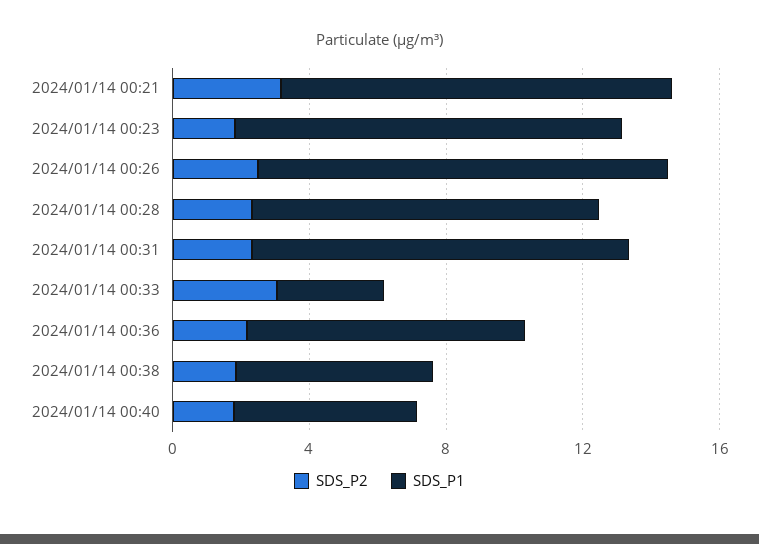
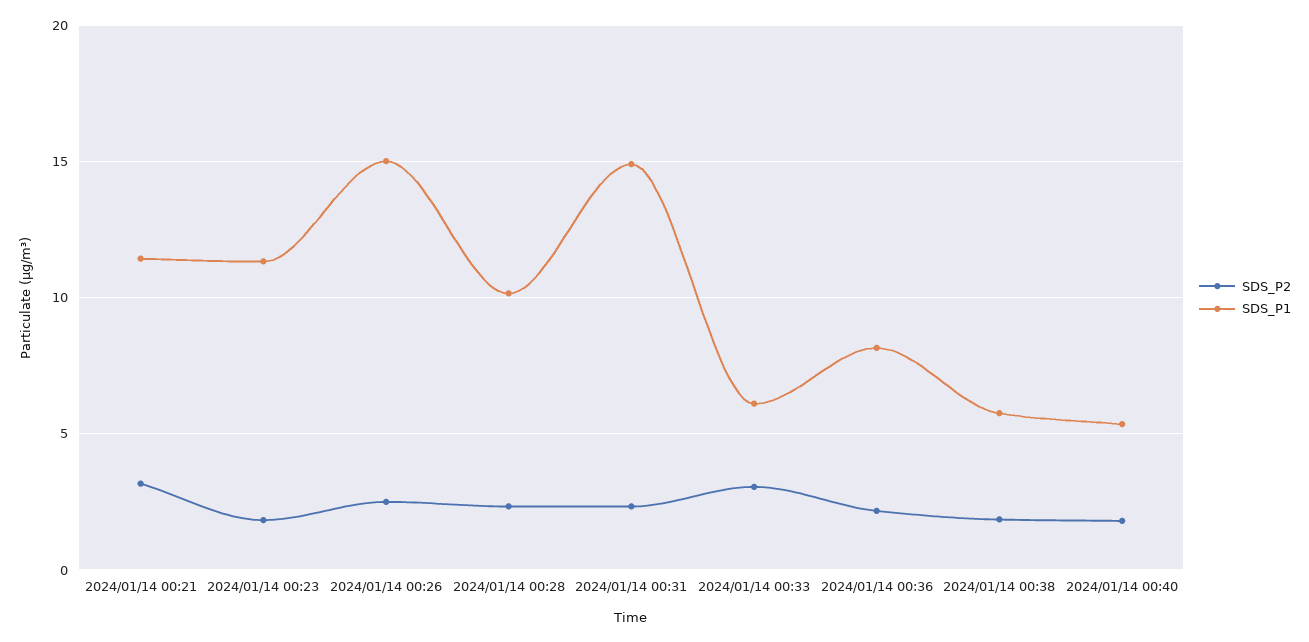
SDS_P1, 2024/01/14 00:26: 12 -> 15
SDS_P1, 2024/01/14 00:31: 11 -> 15
SDS_P1, 2024/01/14 00:33: 3 -> 6

